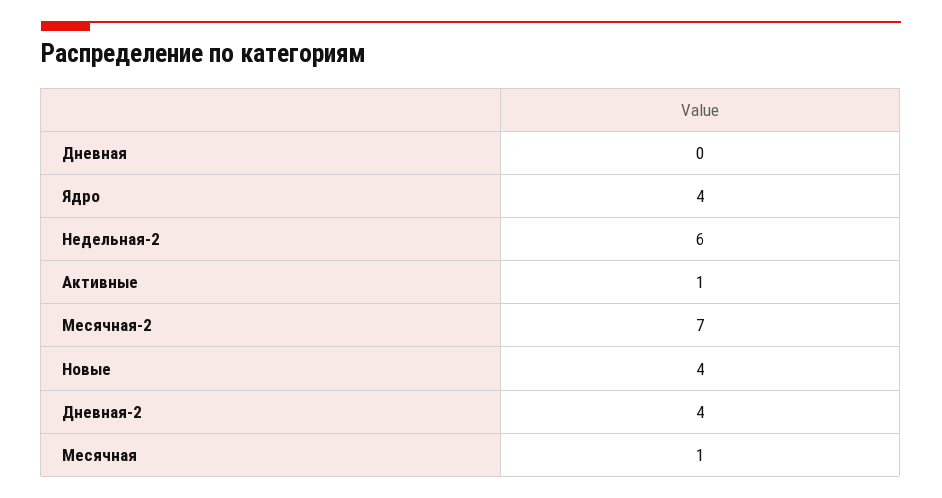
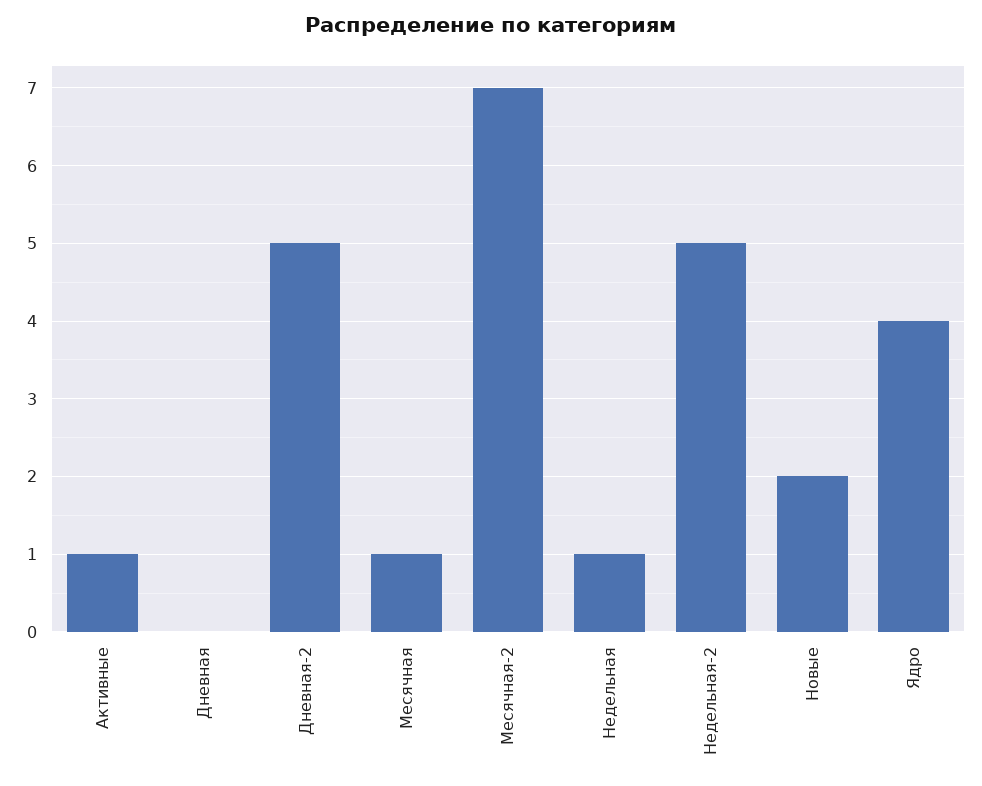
Недельная-2: 6 -> 5
Новые: 4 -> 2
Дневная-2: 4 -> 5
Недельная: none -> 1

